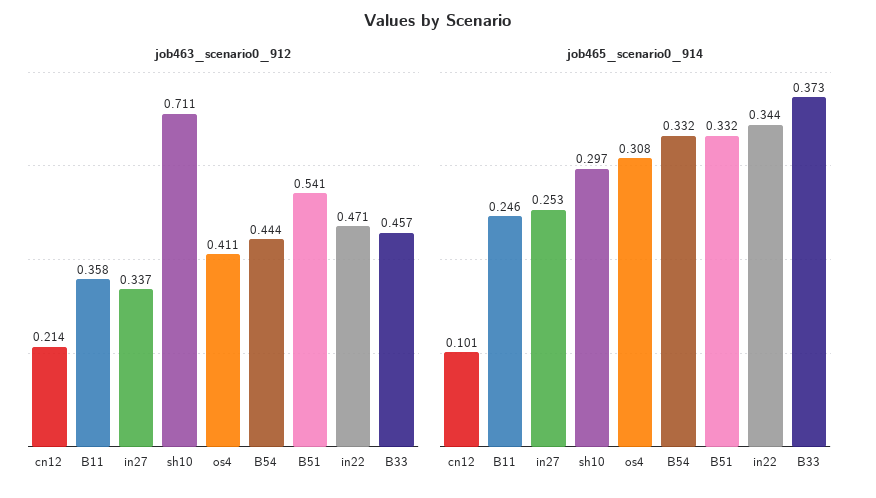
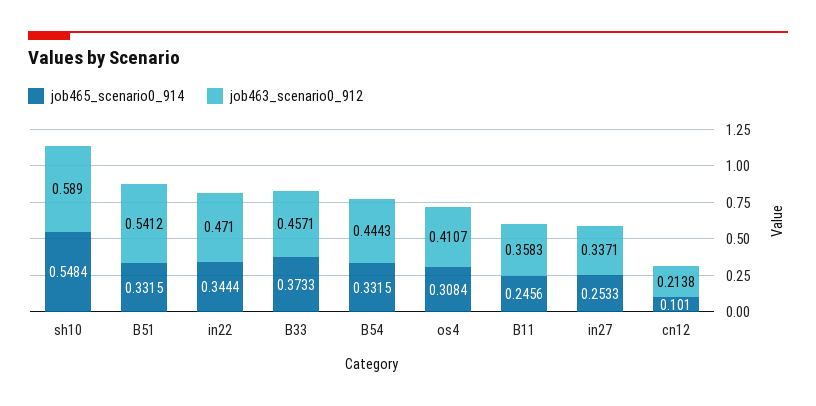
job463_scenario0_912, sh10: 0.711 -> 0.589
job465_scenario0_914, sh10: 0.297 -> 0.5484

